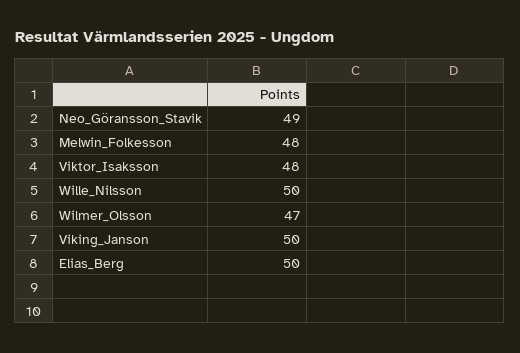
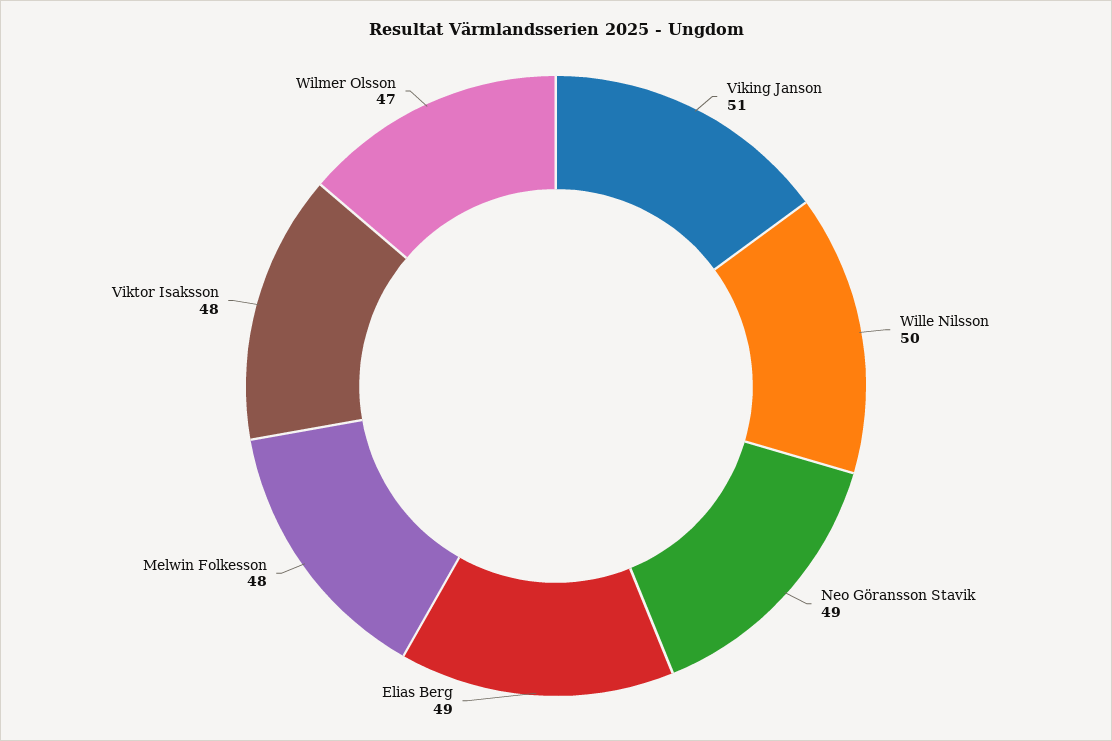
Viking_Janson: 50 -> 51
Elias_Berg: 50 -> 49

